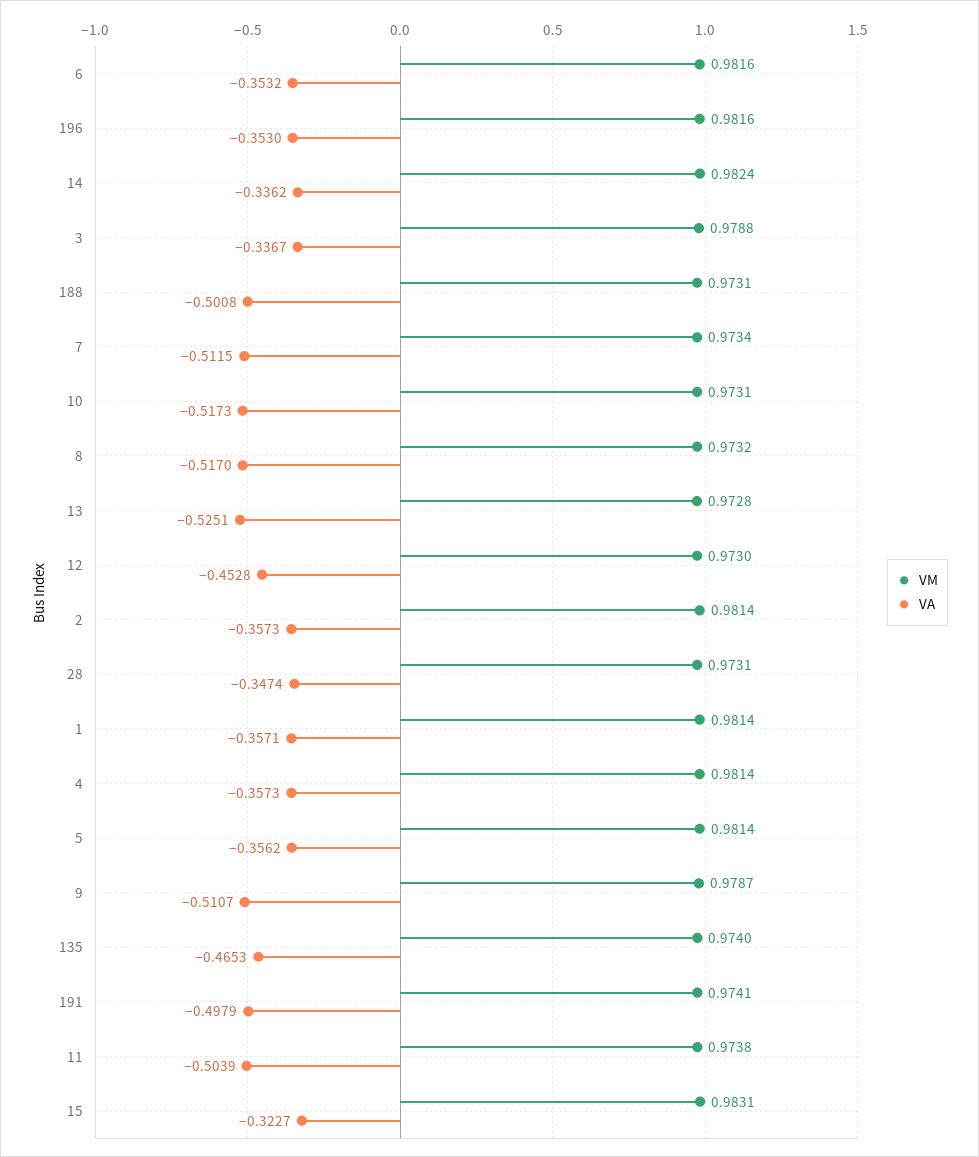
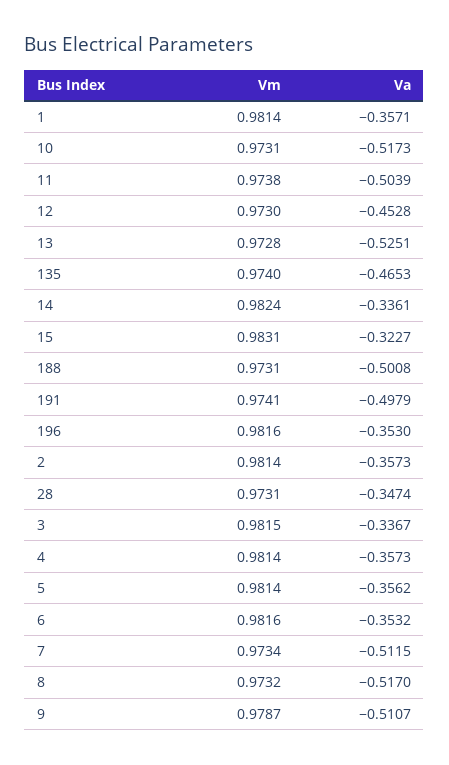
VA, 14: -0.3362 -> -0.3361
VM, 3: 0.9788 -> 0.9815

